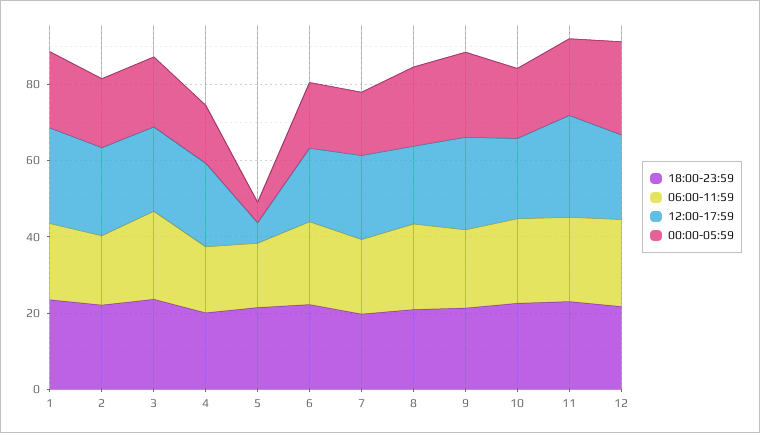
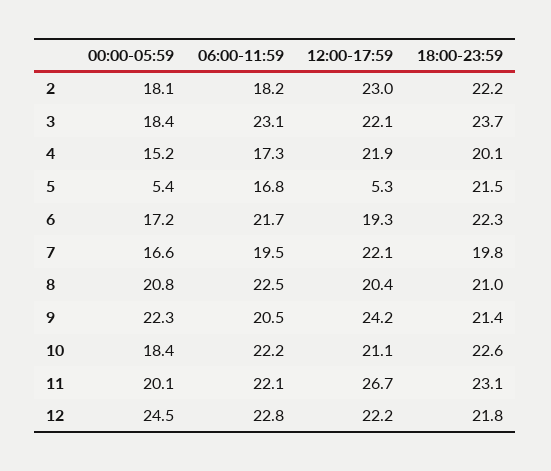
18:00-23:59, 1: 25 -> none
06:00-11:59, 1: 20 -> none
12:00-17:59, 1: 25 -> none
00:00-05:59, 1: 20 -> none

